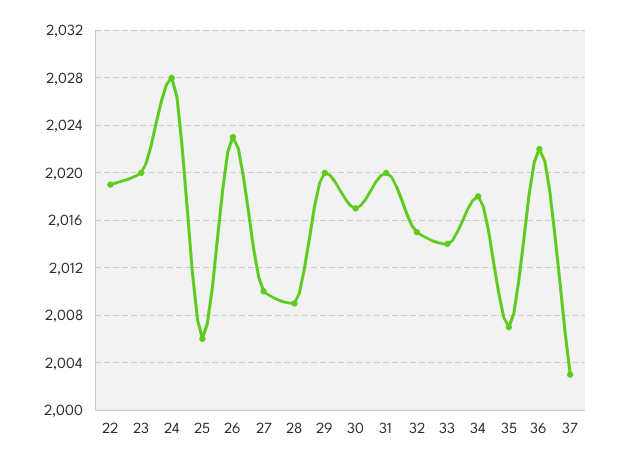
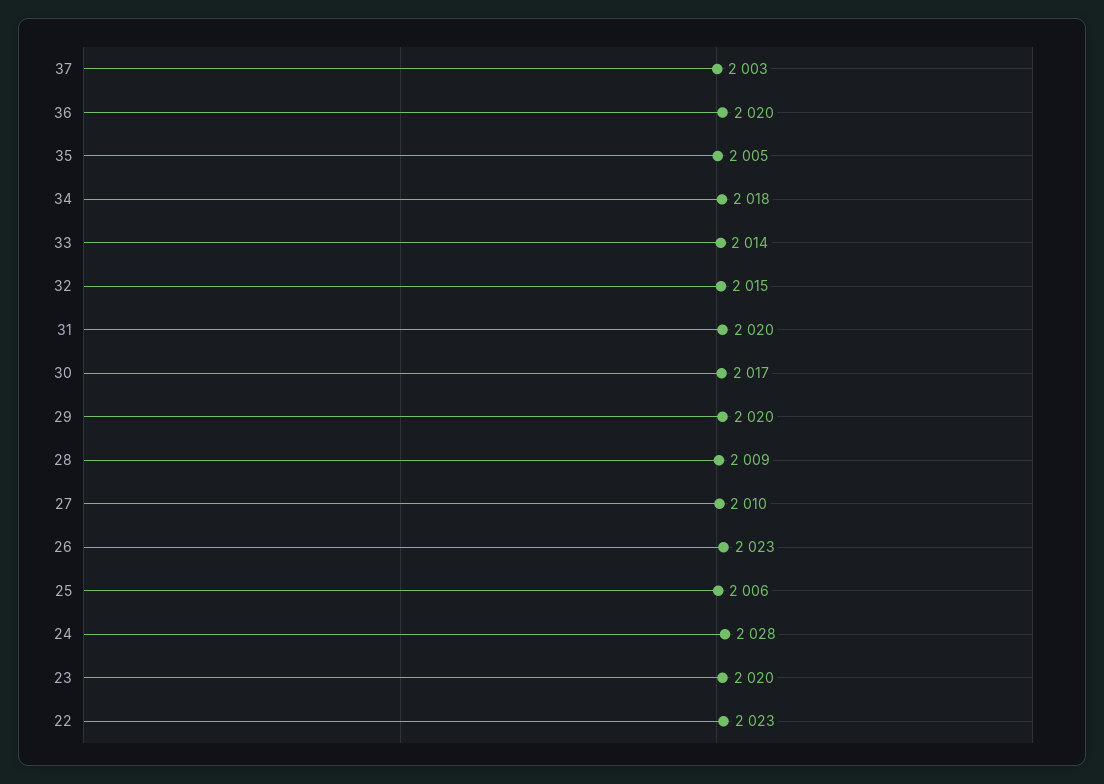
22: 2019 -> 2023
35: 2007 -> 2005
36: 2022 -> 2020

